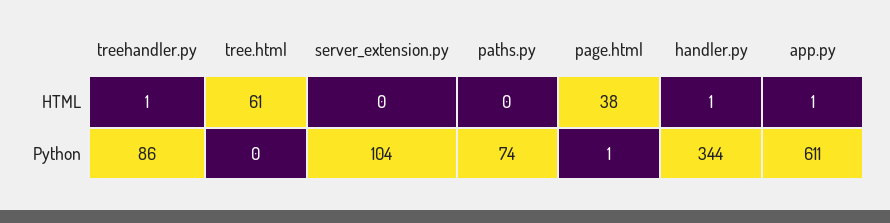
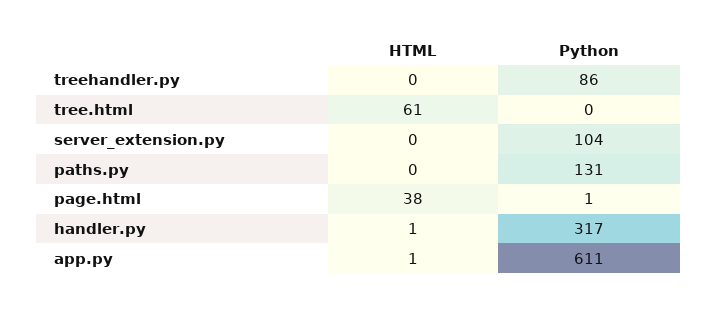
treehandler.py, HTML: 1 -> 0
paths.py, Python: 74 -> 131
handler.py, Python: 344 -> 317

